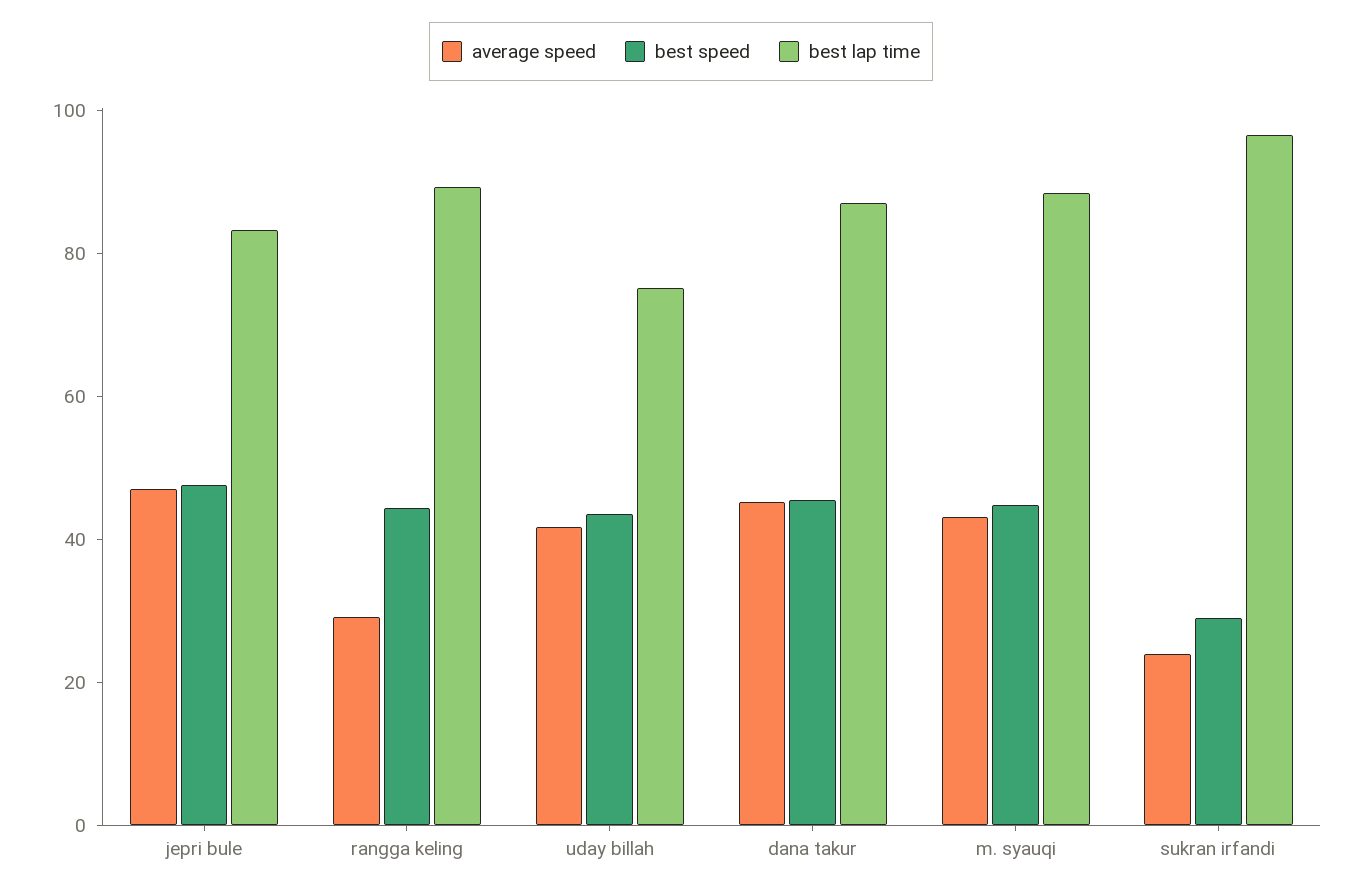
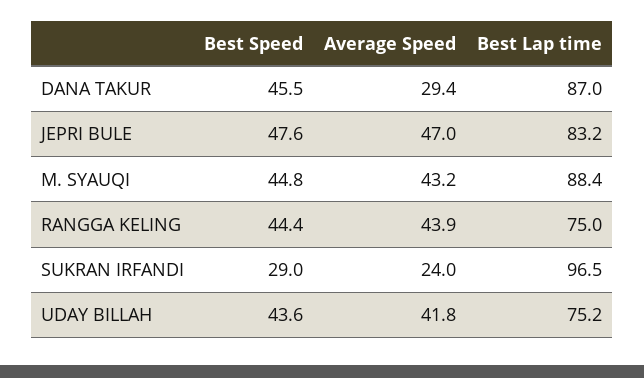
average speed, rangga keling: 30 -> 43.9
best lap time, rangga keling: 90 -> 75
average speed, dana takur: 45 -> 29.4

